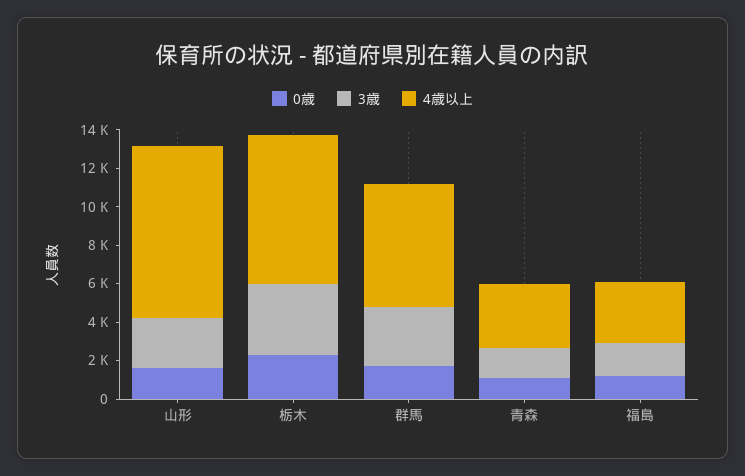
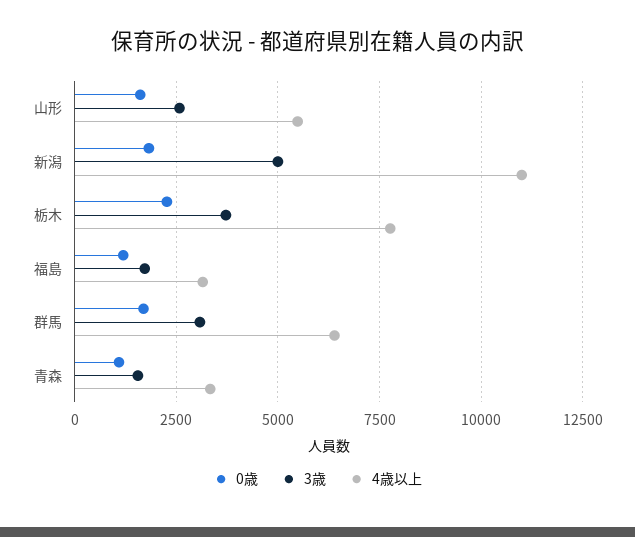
4歳以上, 山形: 9000 -> 5500
0歳, 新潟: none -> 1750
3歳, 新潟: none -> 5000
4歳以上, 新潟: none -> 11000

